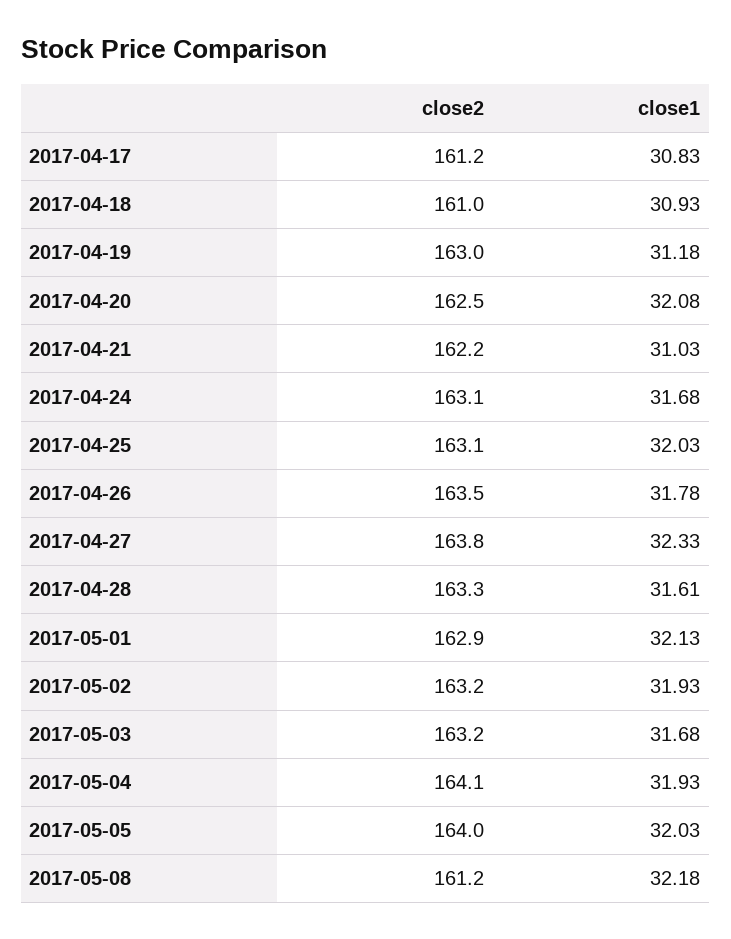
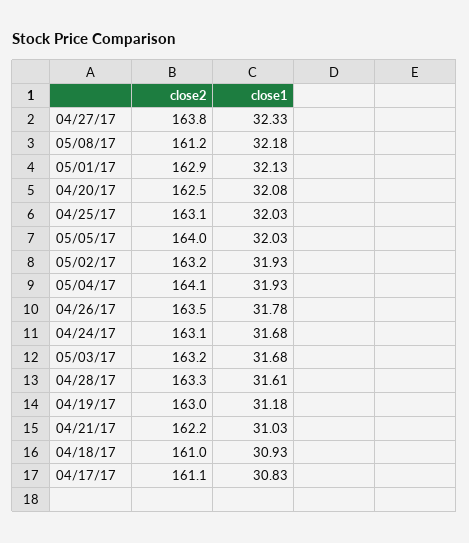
close2, 2017-04-17: 161.2 -> 161.1

